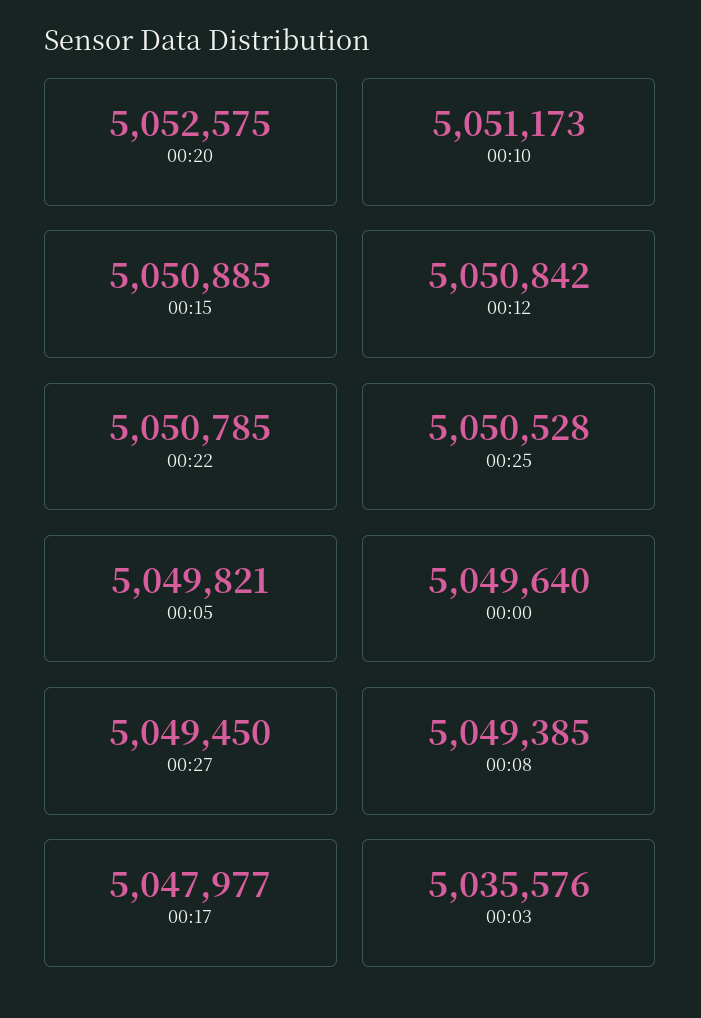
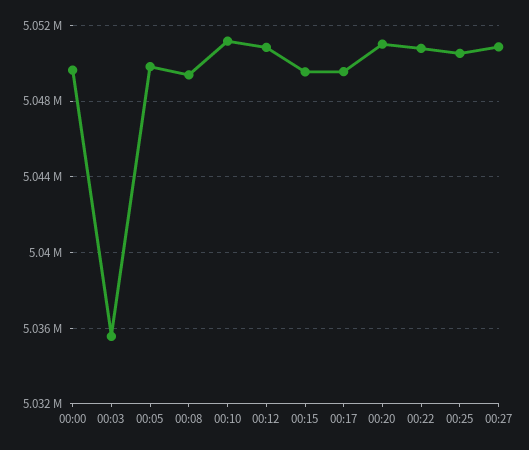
00:20: 5052575 -> 5051000
00:15: 5050885 -> 5049500
00:27: 5049450 -> 5051000
00:17: 5047977 -> 5049500

